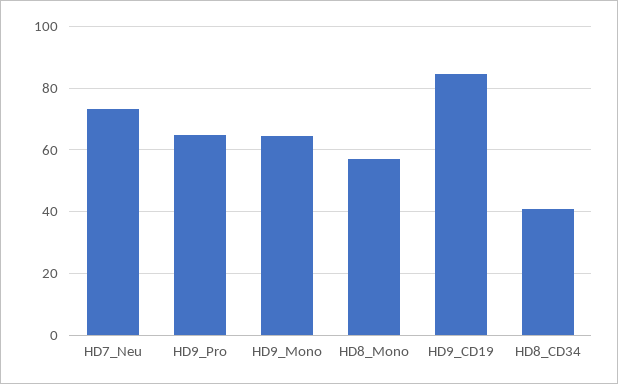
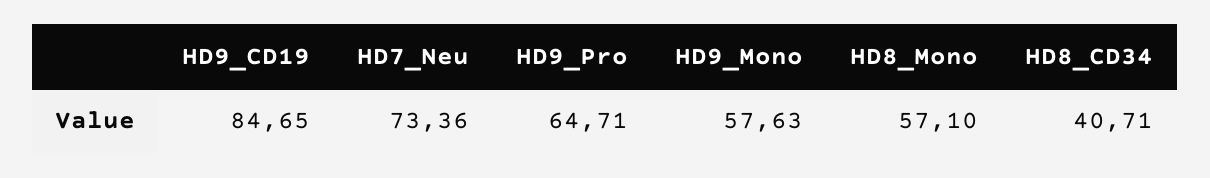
HD9_Mono: 64 -> 57.63

